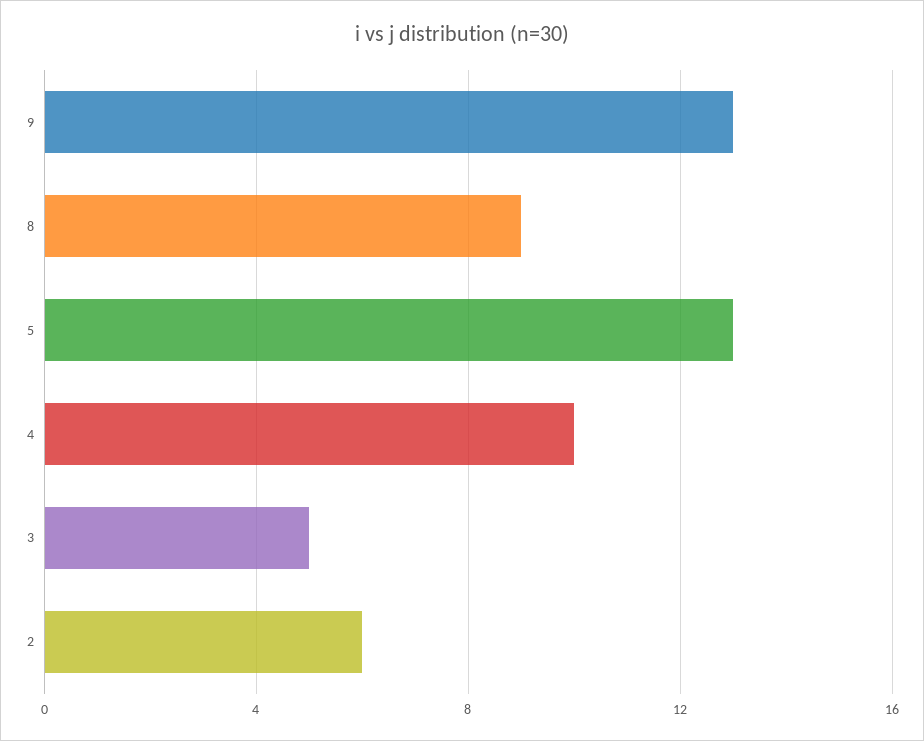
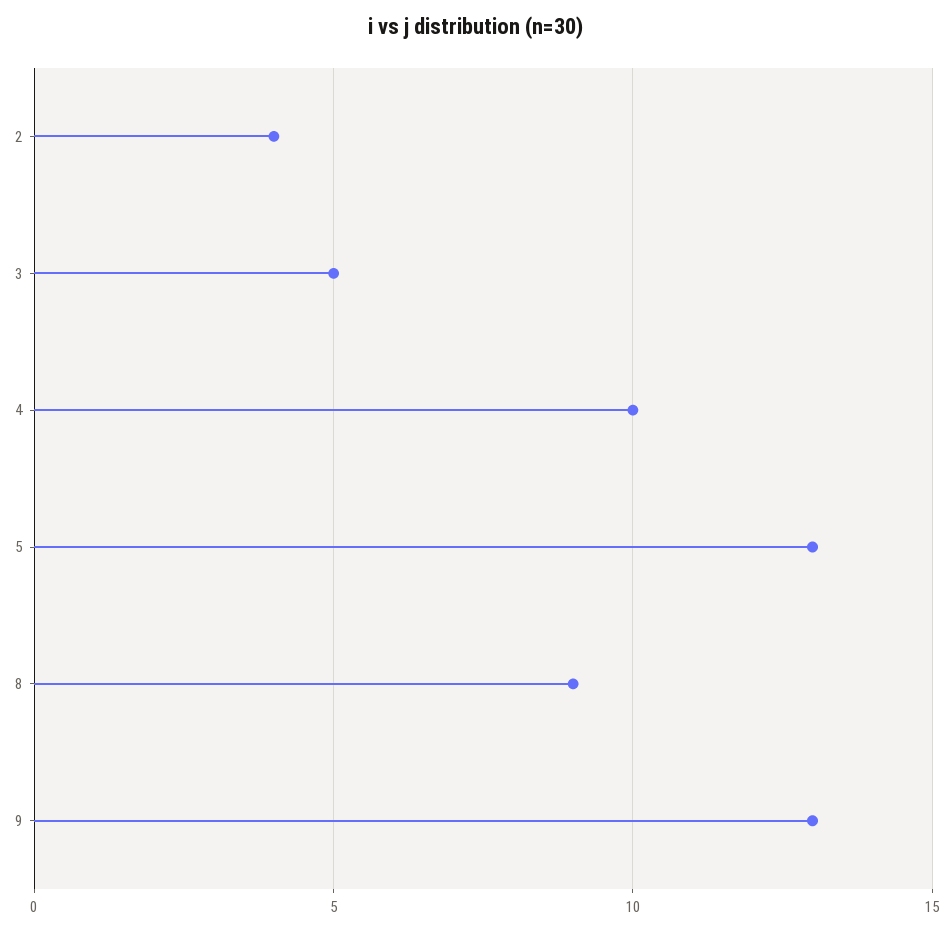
2: 6 -> 4

